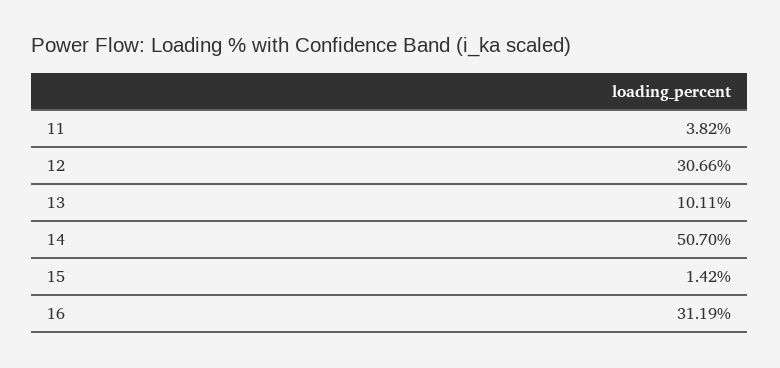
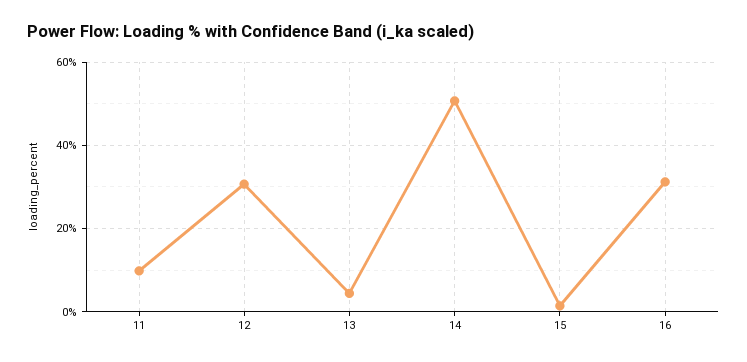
11: 3.82 -> 10
13: 10.11 -> 4

